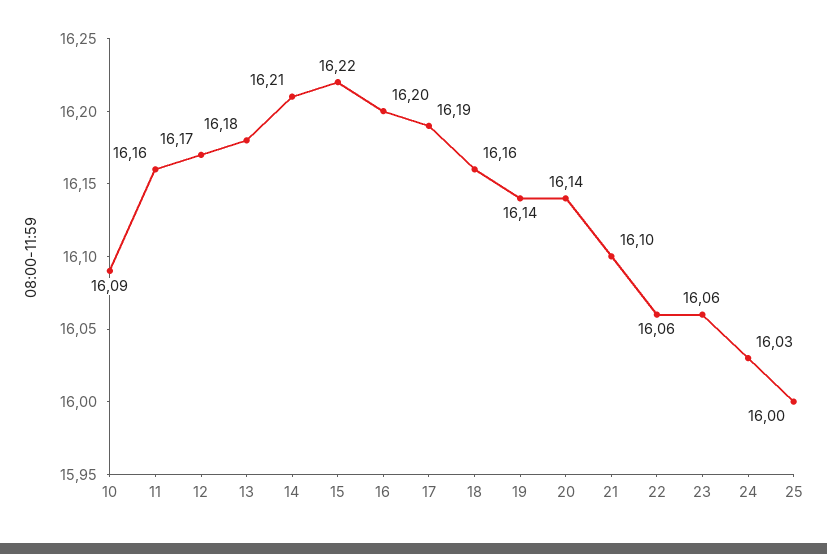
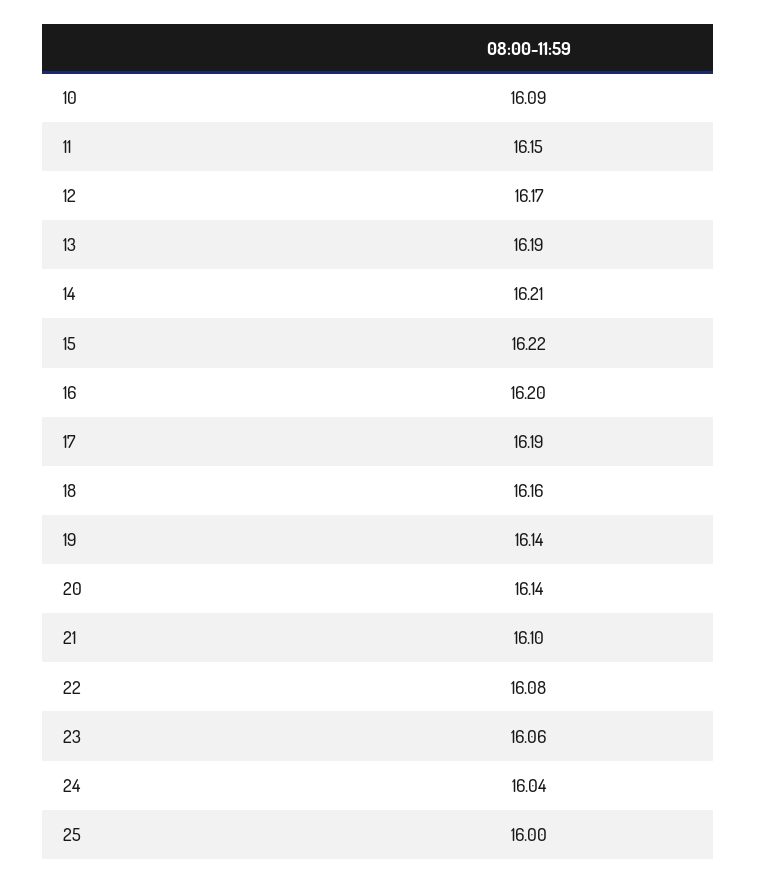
11: 16.16 -> 16.15
13: 16.18 -> 16.19
22: 16.06 -> 16.08
24: 16.03 -> 16.04

